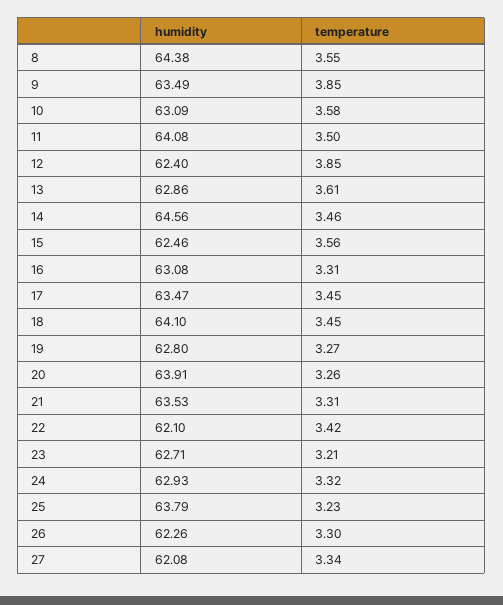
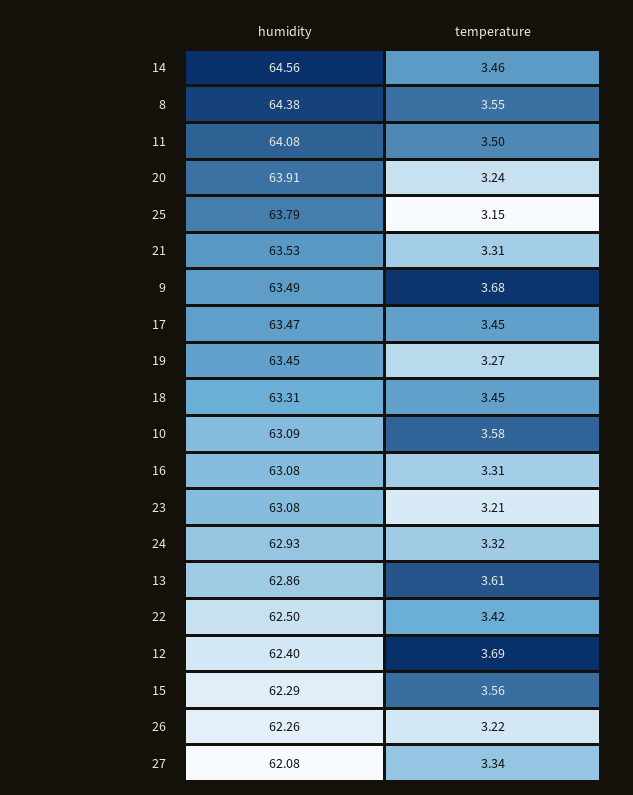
temperature, 9: 3.85 -> 3.68
temperature, 12: 3.85 -> 3.69
humidity, 15: 62.46 -> 62.29
humidity, 18: 64.1 -> 63.31
humidity, 19: 62.8 -> 63.45
temperature, 20: 3.26 -> 3.24
humidity, 22: 62.1 -> 62.5
humidity, 23: 62.71 -> 63.08
temperature, 25: 3.23 -> 3.15
temperature, 26: 3.3 -> 3.22

